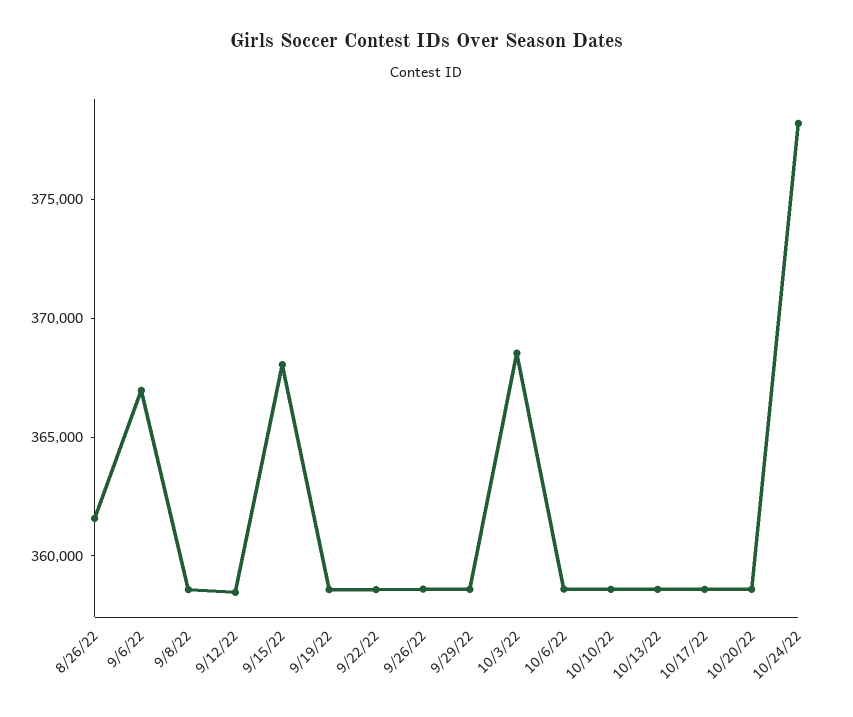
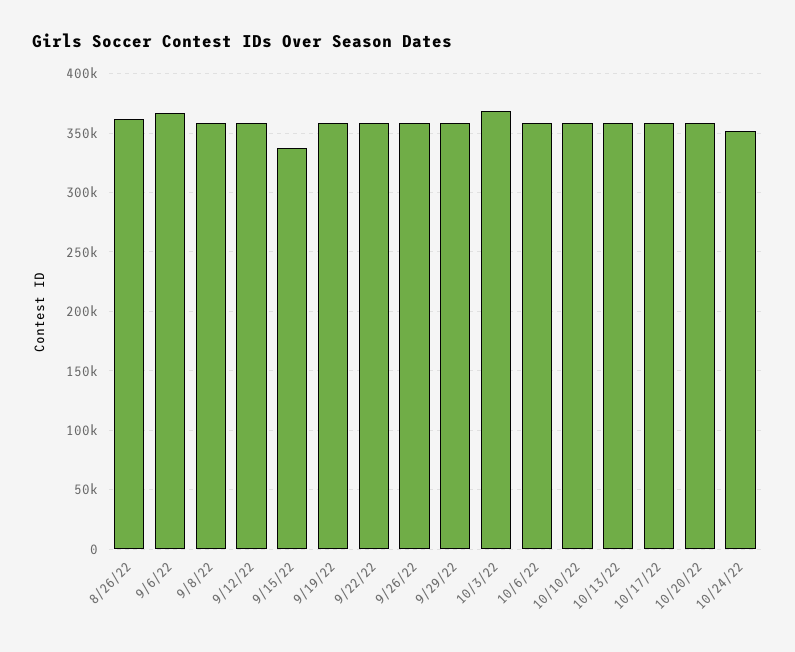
9/15/22: 368000 -> 340000
10/24/22: 378000 -> 350000

